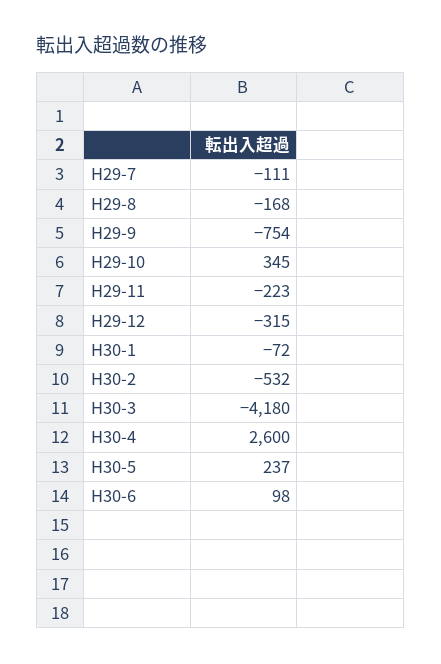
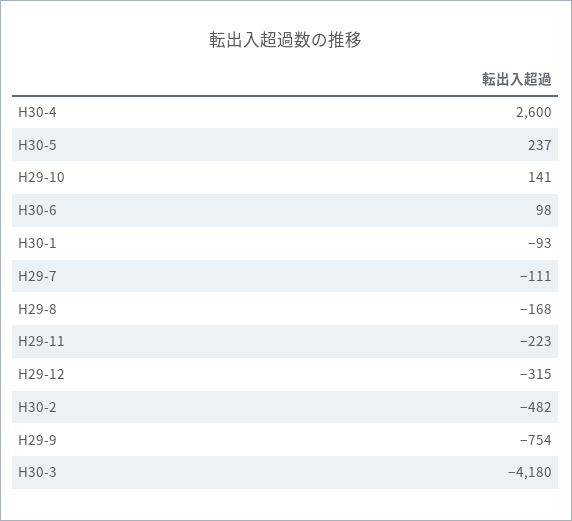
H29-10: 345 -> 141
H30-1: -72 -> -93
H30-2: -532 -> -482

